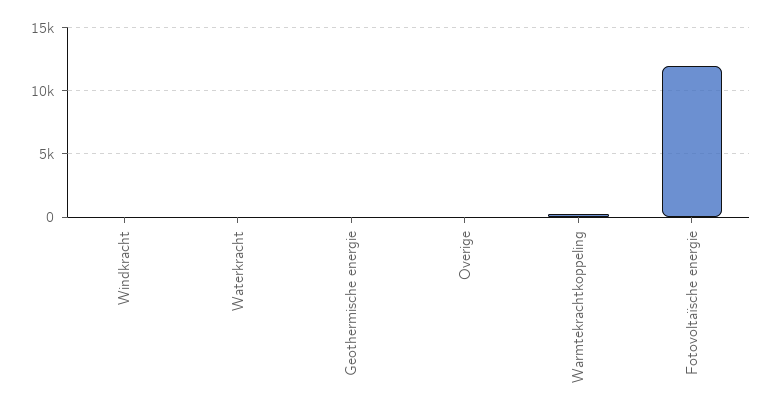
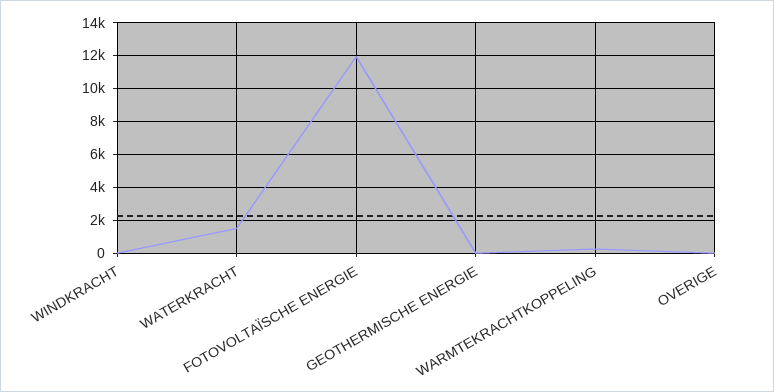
Waterkracht: 0 -> 1500

